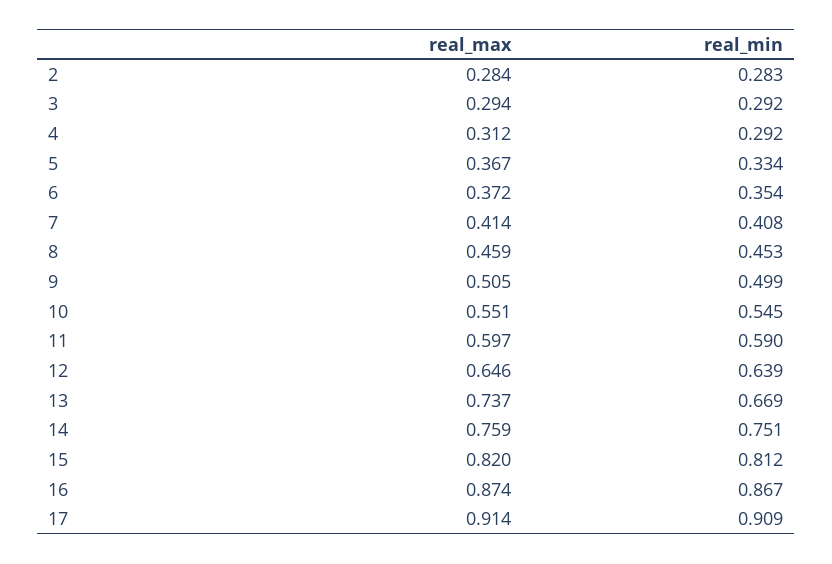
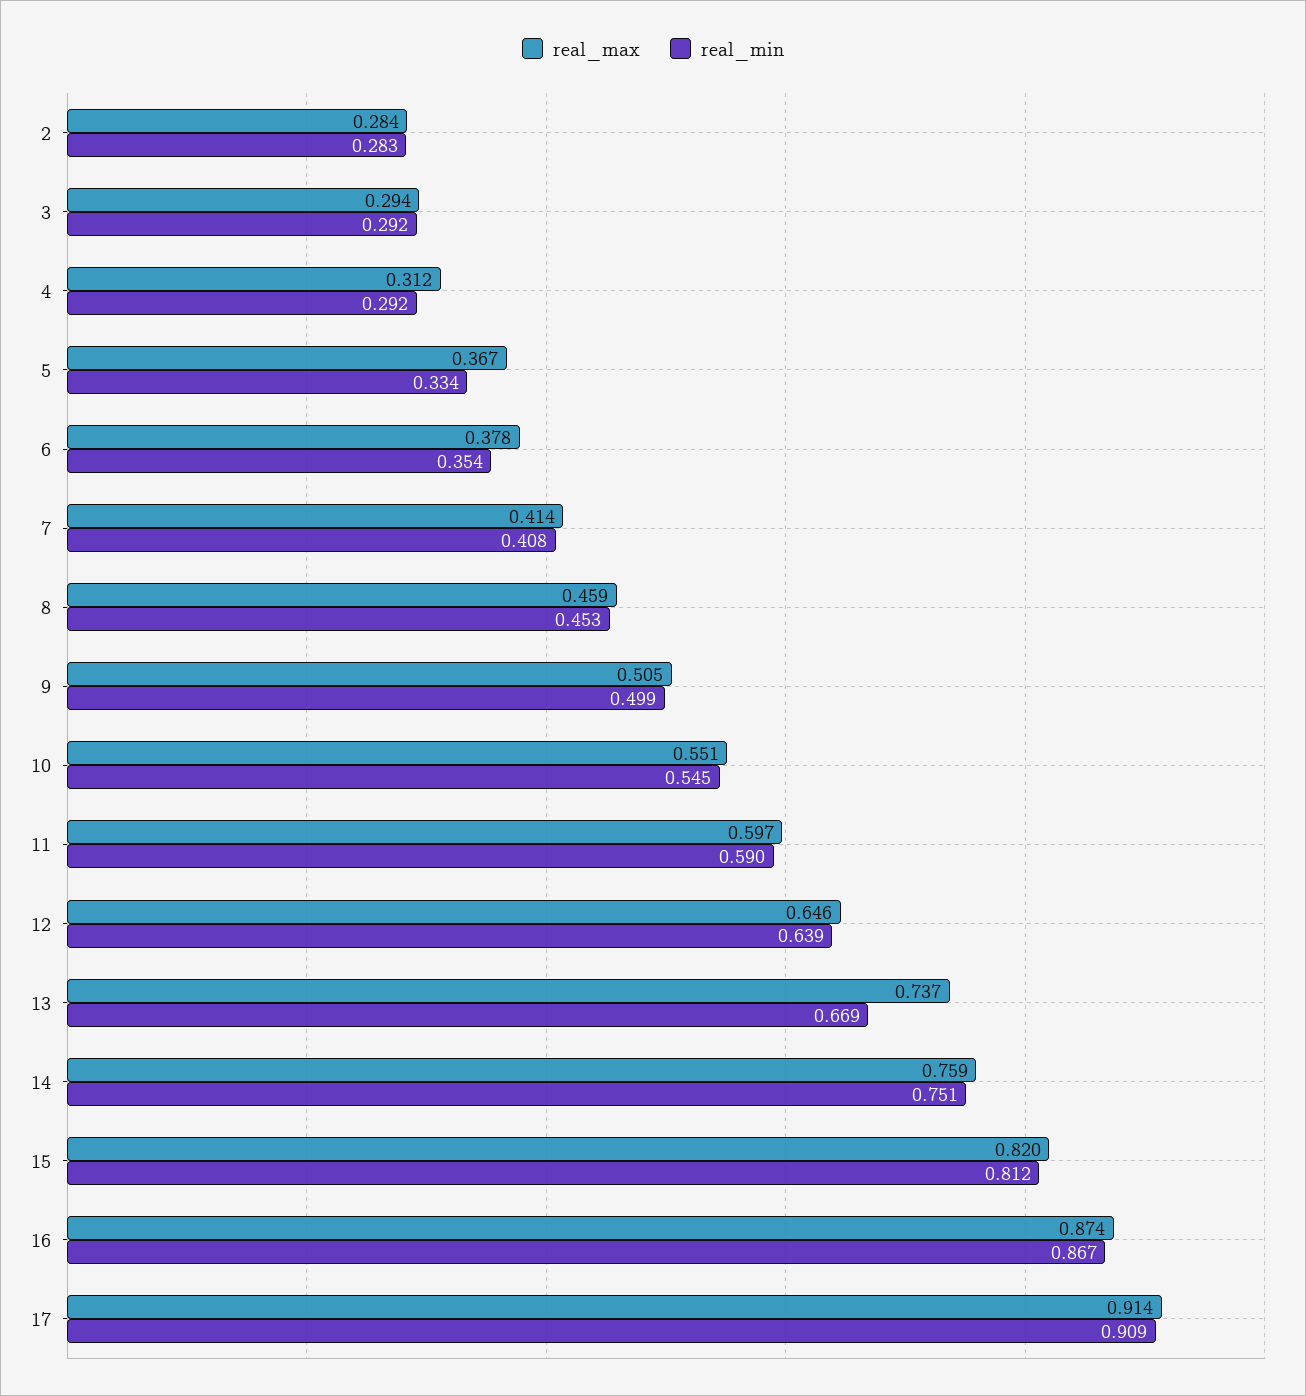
real_max, 6: 0.372 -> 0.378

